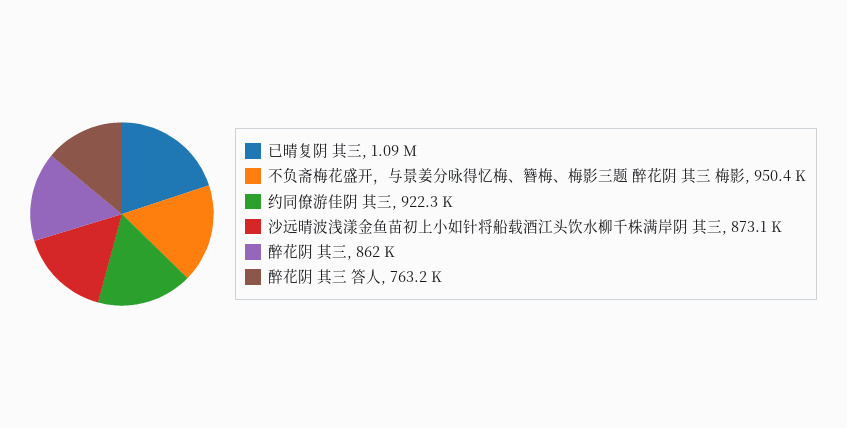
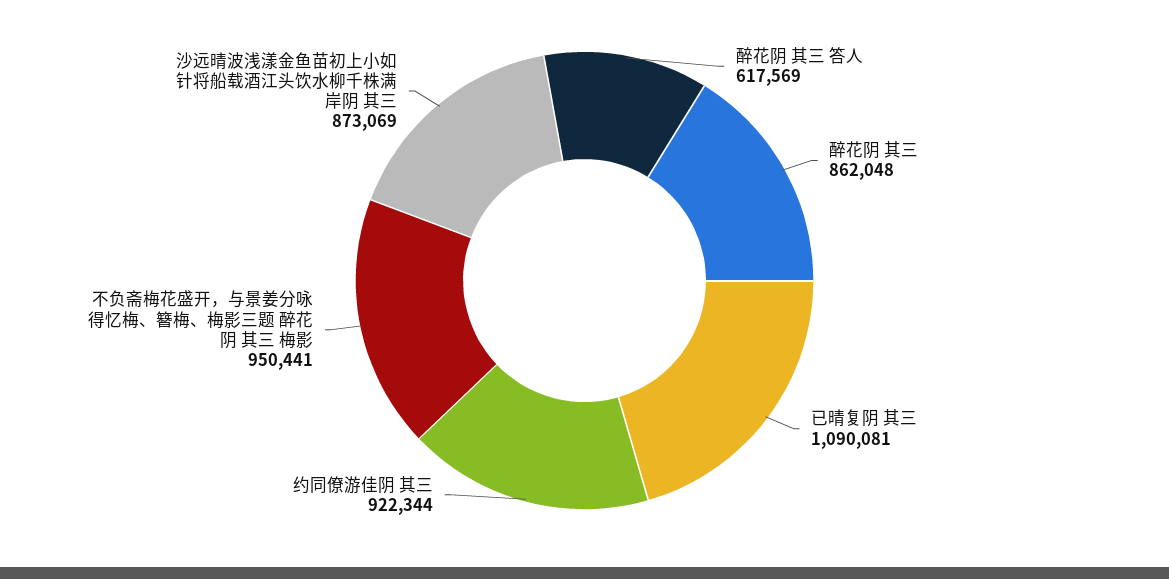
醉花阴 其三 答人: 763200 -> 617569

